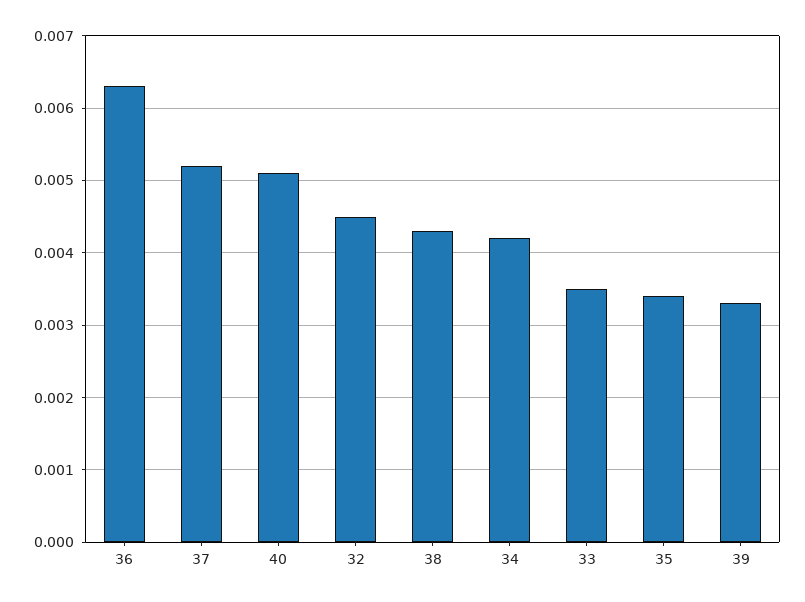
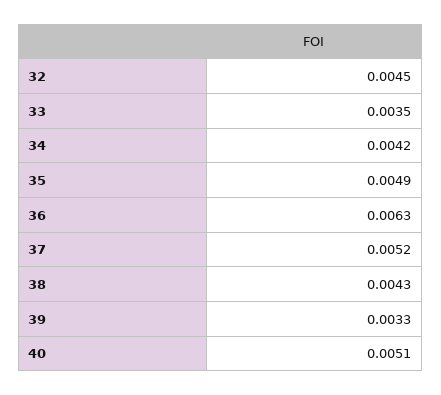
35: 0.0034 -> 0.0049

